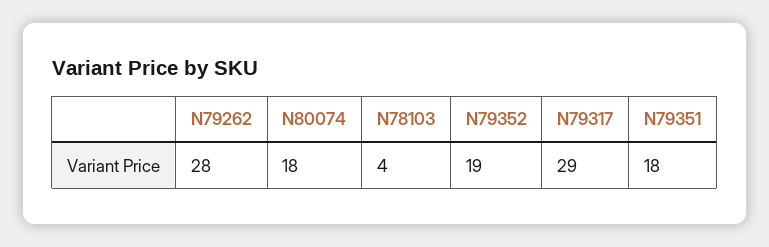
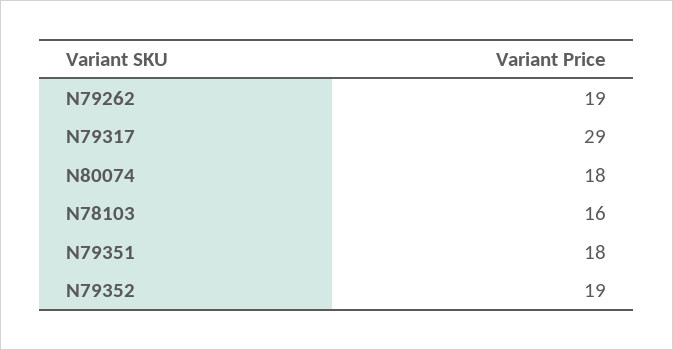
N79262: 28 -> 19
N78103: 4 -> 16

